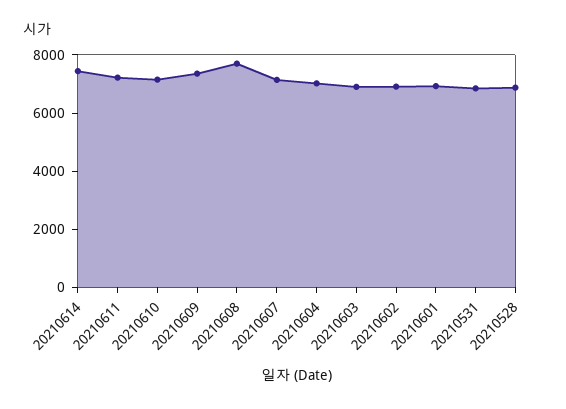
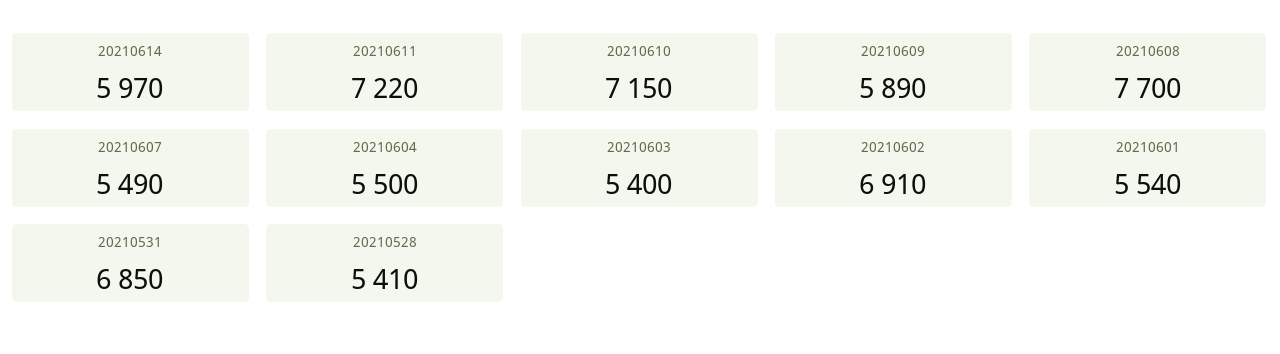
20210614: 7500 -> 5970
20210609: 7500 -> 5890
20210607: 7000 -> 5490
20210604: 7000 -> 5500
20210603: 7000 -> 5400
20210601: 7000 -> 5540
20210528: 7000 -> 5410

